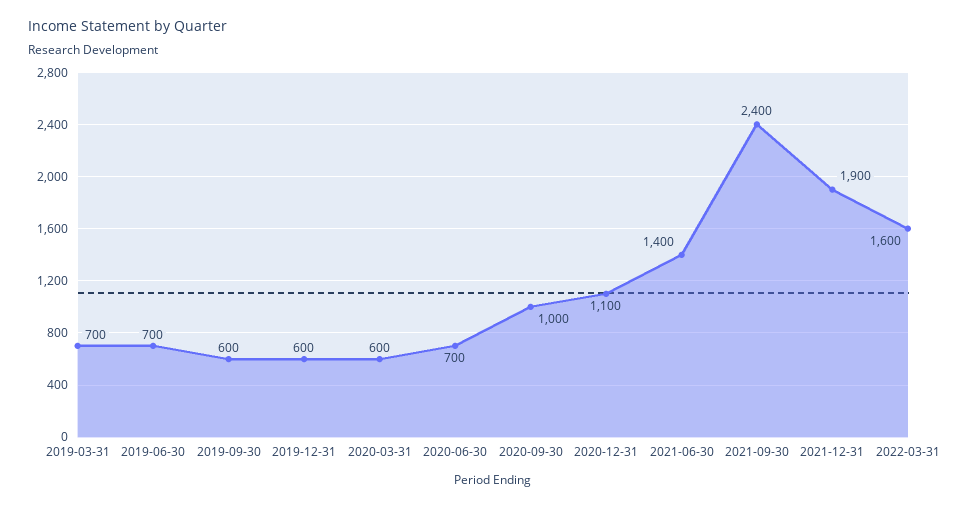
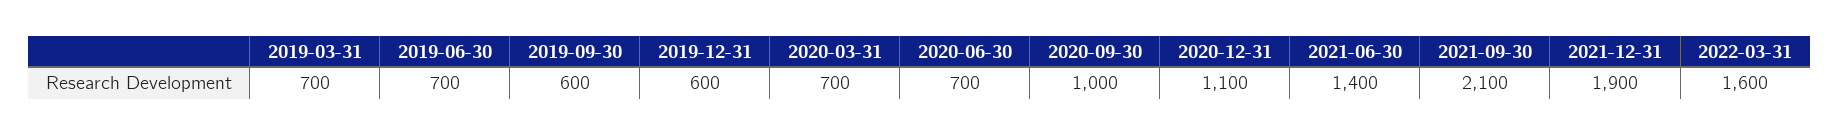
2020-03-31: 600 -> 700
2021-09-30: 2400 -> 2100

